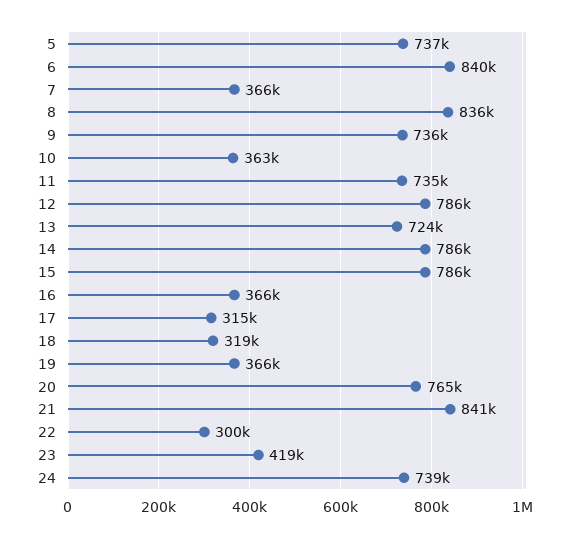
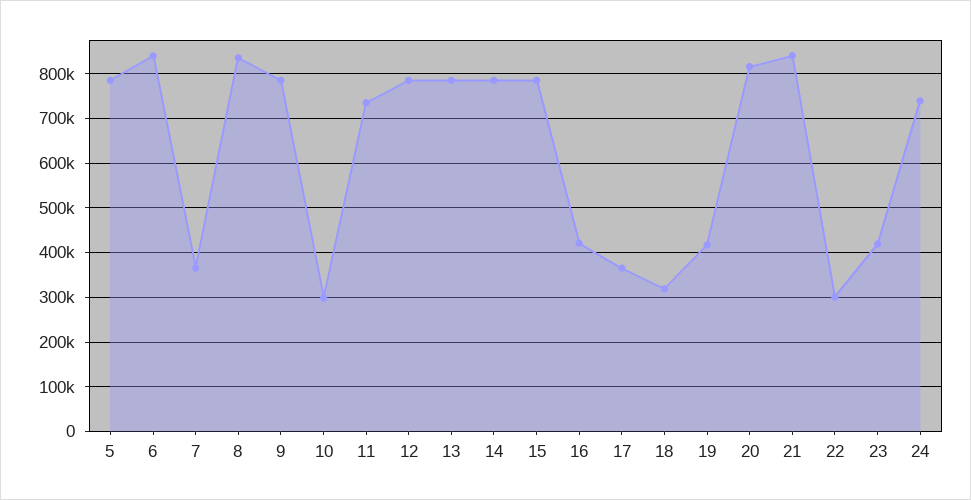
5: 737000 -> 780000
9: 736000 -> 780000
10: 363000 -> 300000
13: 724000 -> 780000
16: 366000 -> 420000
17: 315000 -> 360000
19: 366000 -> 420000
20: 765000 -> 820000

